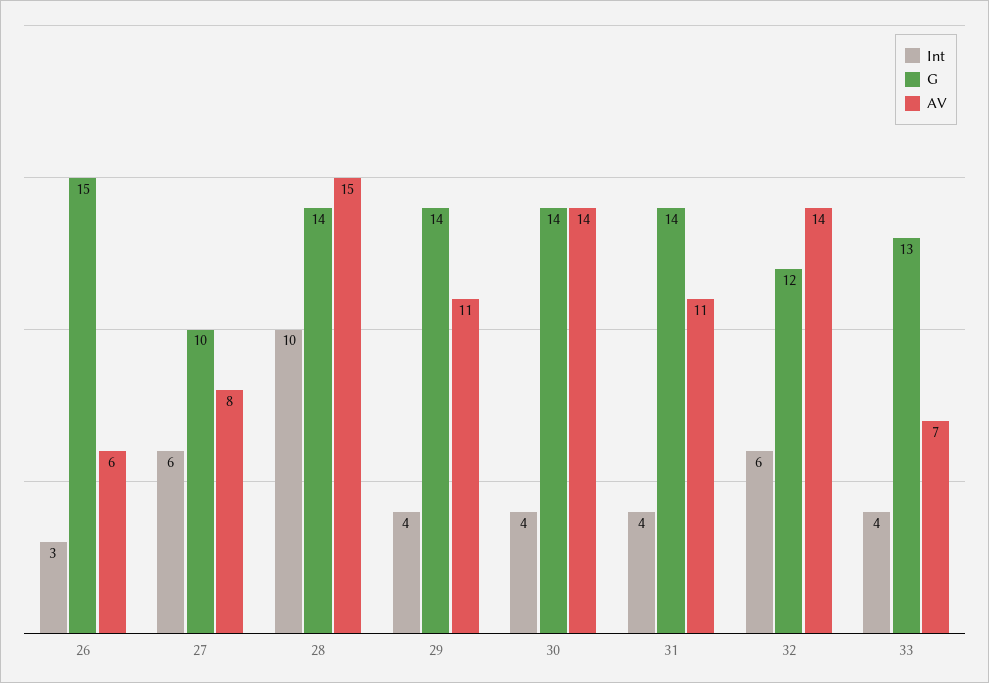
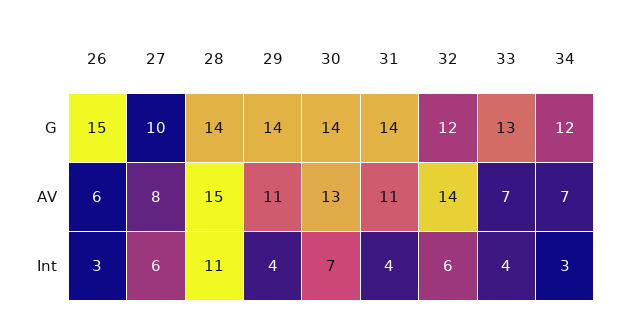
Int, 28: 10 -> 11
Int, 30: 4 -> 7
AV, 30: 14 -> 13
G, 34: none -> 12
AV, 34: none -> 7
Int, 34: none -> 3

